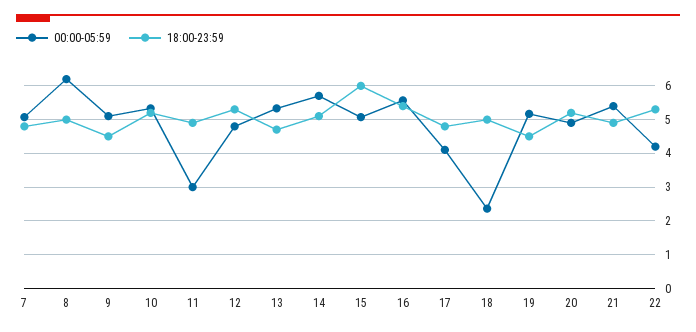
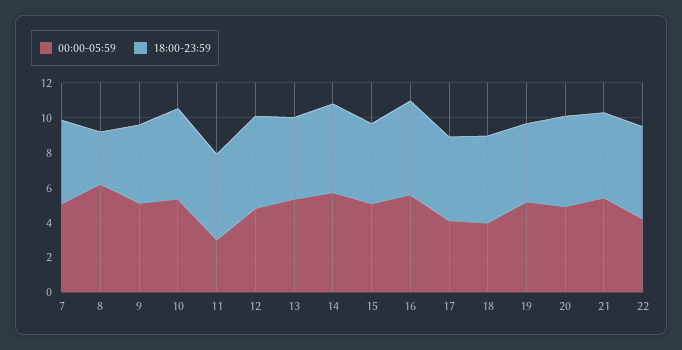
18:00-23:59, 8: 5 -> 3
18:00-23:59, 15: 6 -> 4.5
00:00-05:59, 18: 2.4 -> 4

